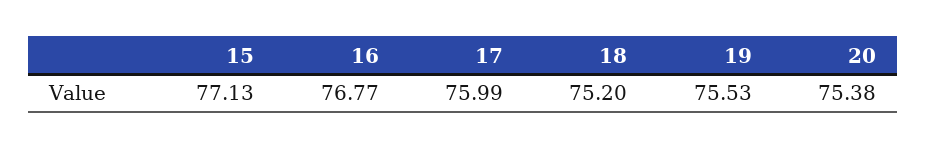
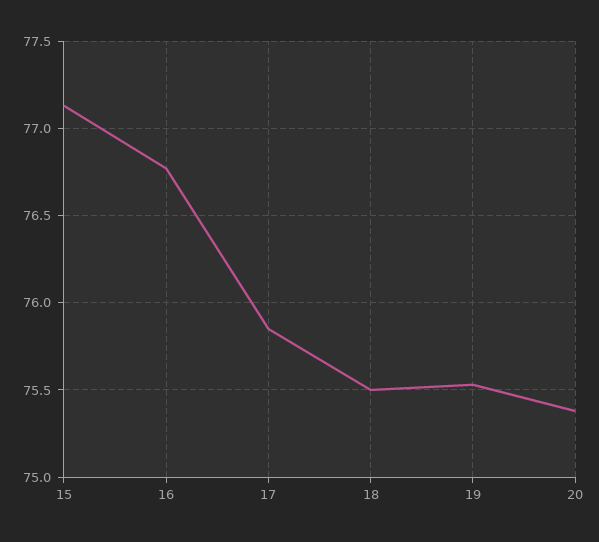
17: 75.99 -> 75.85
18: 75.2 -> 75.5

